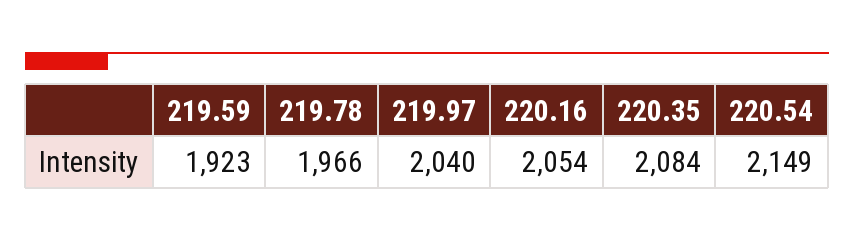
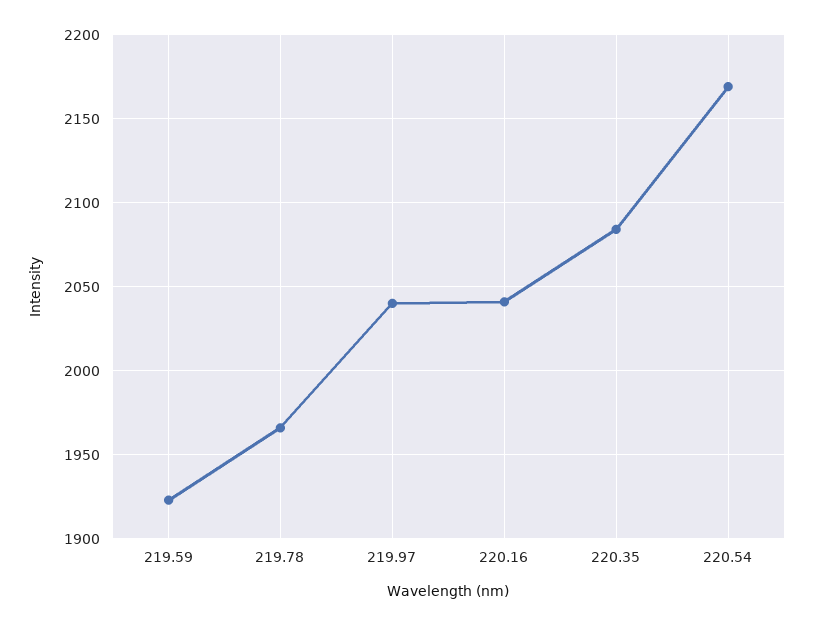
220.16: 2054 -> 2040
220.54: 2149 -> 2170

